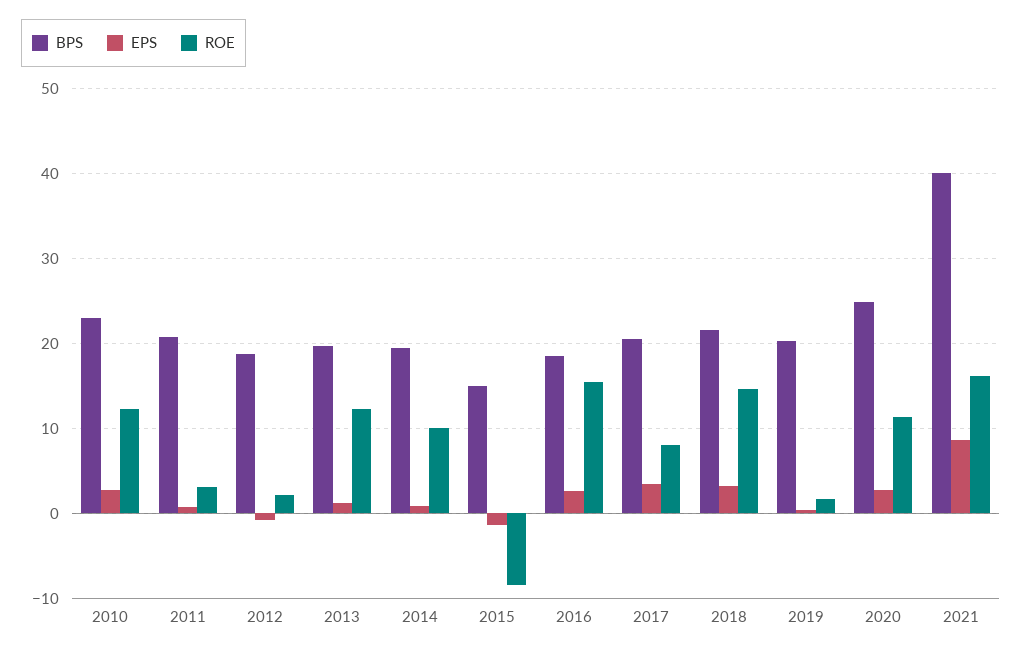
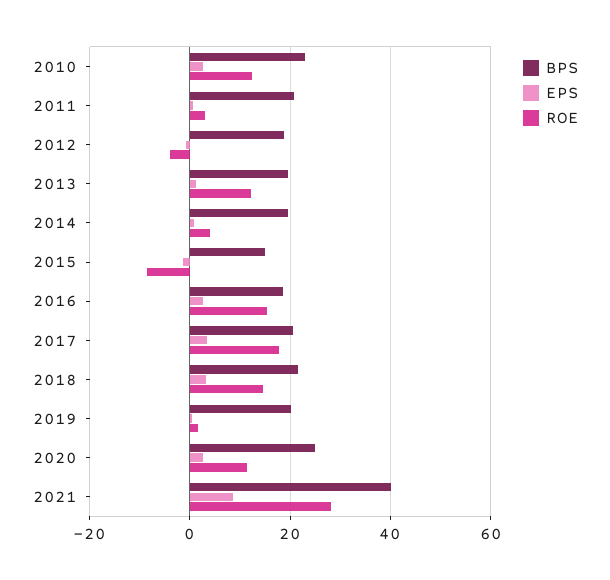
ROE, 2012: 2 -> -4
ROE, 2014: 10 -> 4
ROE, 2017: 8 -> 18
ROE, 2021: 16 -> 28

